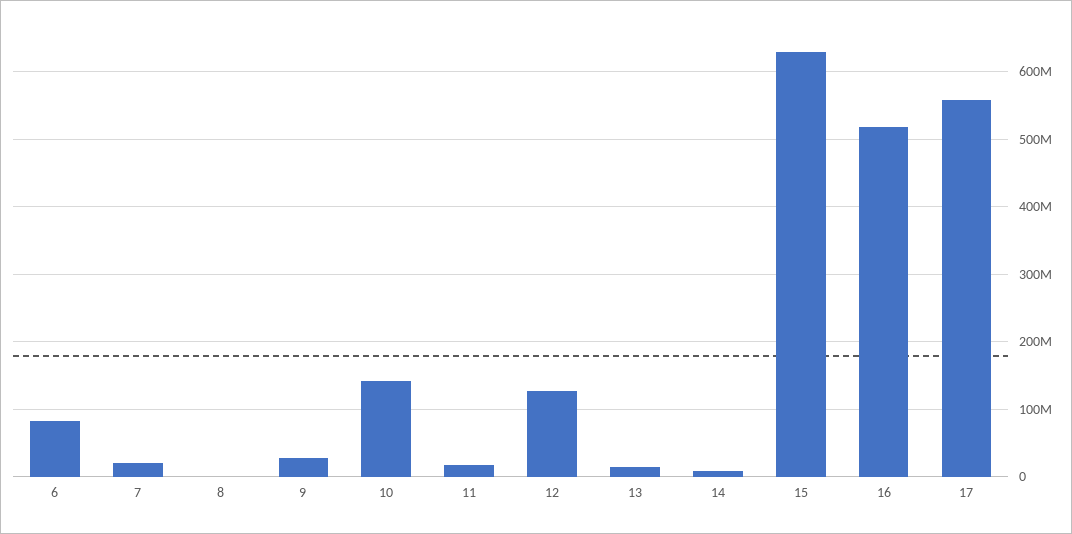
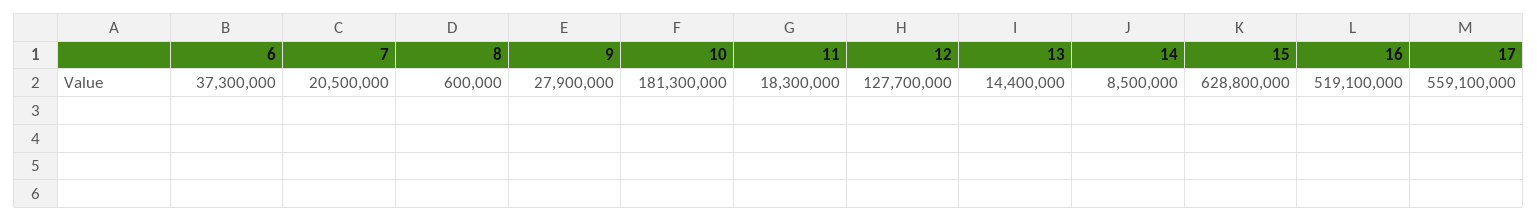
6: 80000000 -> 37300000
10: 140000000 -> 181300000

